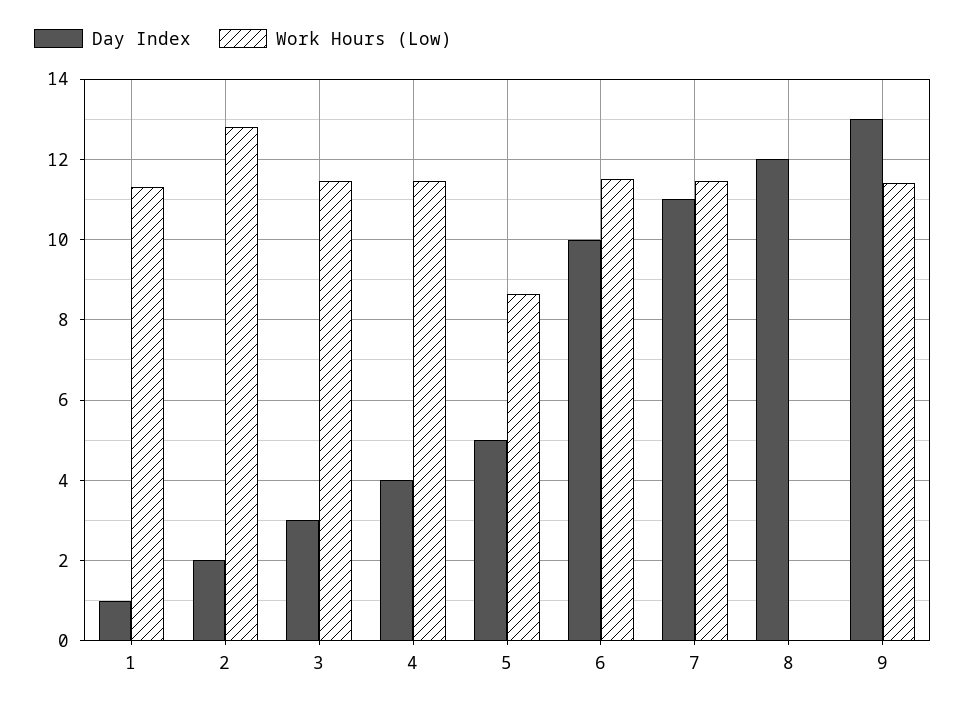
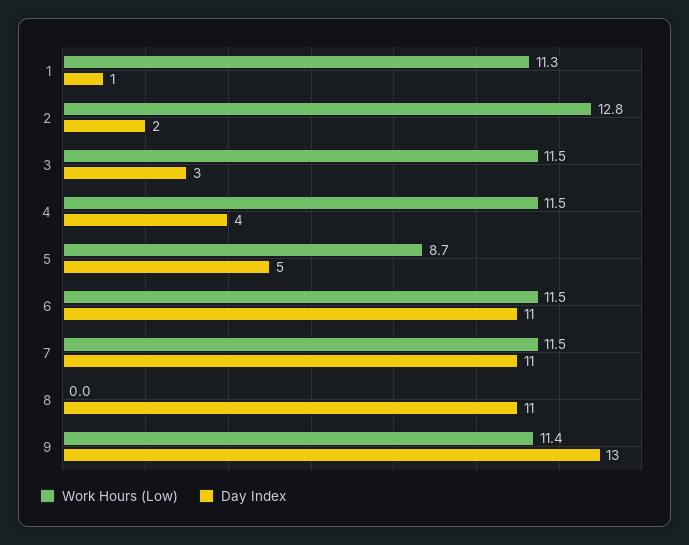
Day Index, 6: 10 -> 11
Day Index, 8: 12 -> 11

